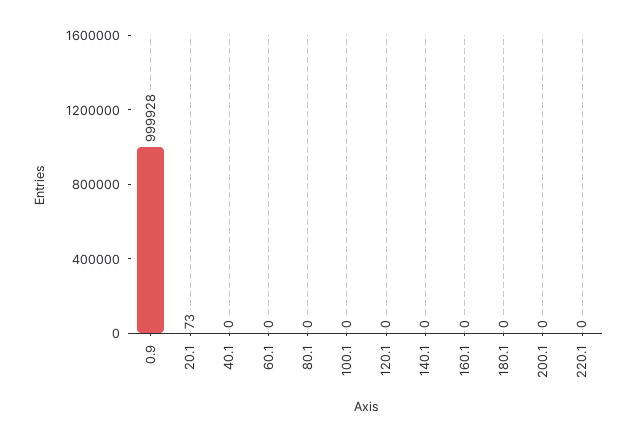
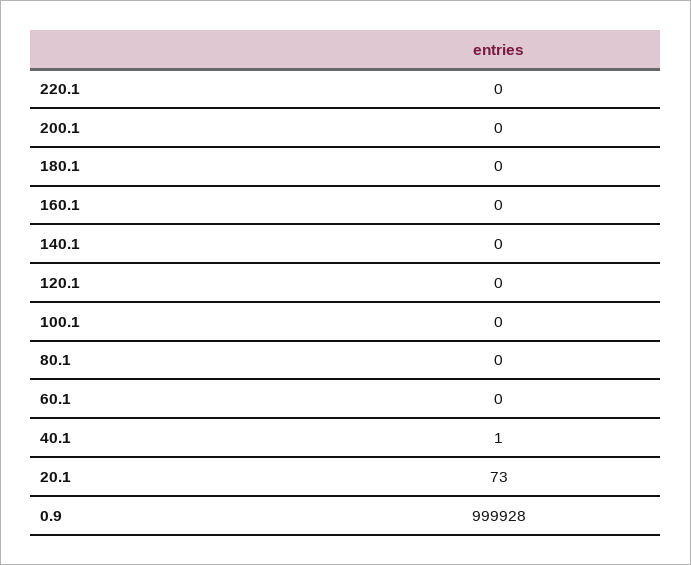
40.1: 0 -> 1

